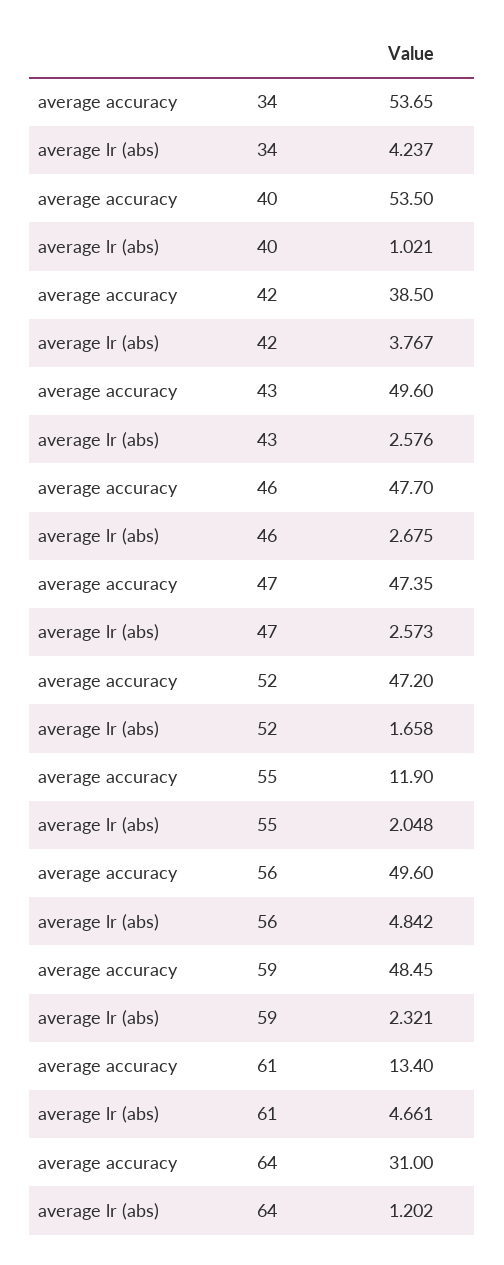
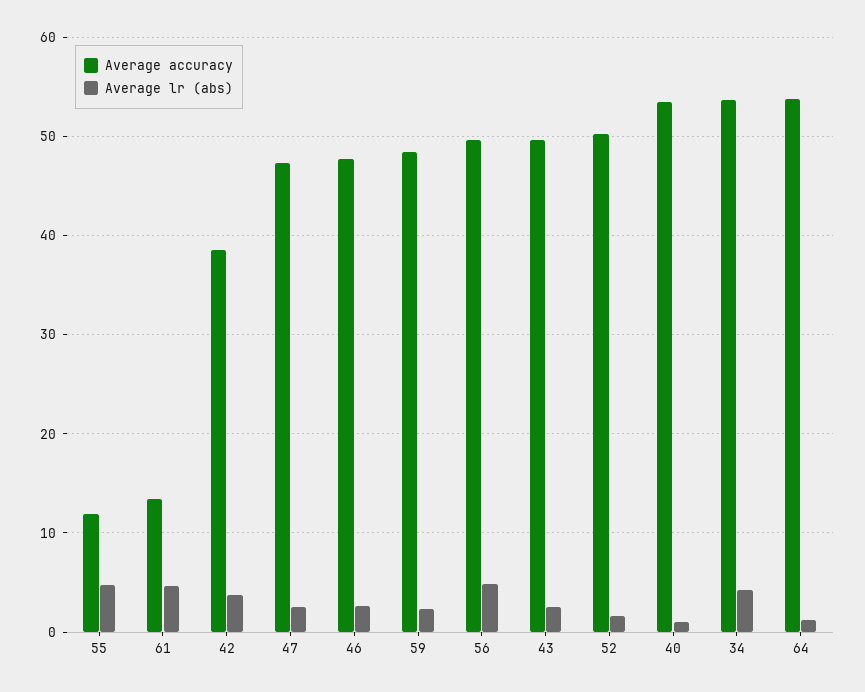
average accuracy, 52: 47.2 -> 50
average lr (abs), 55: 2.048 -> 5
average accuracy, 64: 31 -> 54

